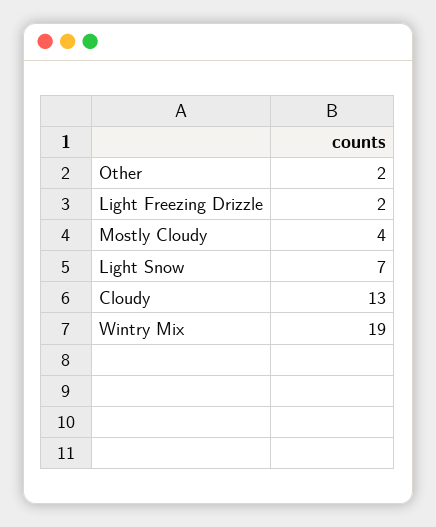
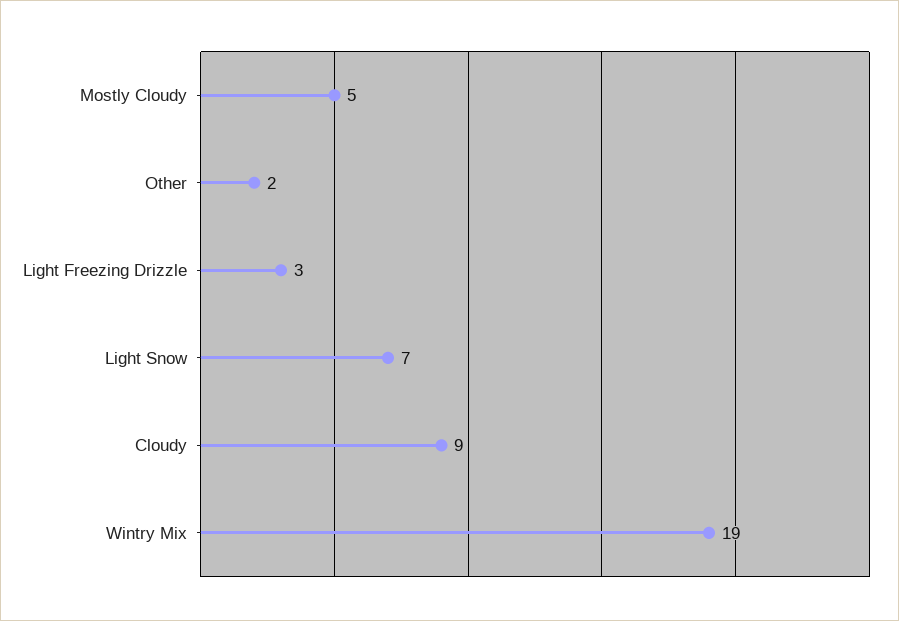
Light Freezing Drizzle: 2 -> 3
Mostly Cloudy: 4 -> 5
Cloudy: 13 -> 9

